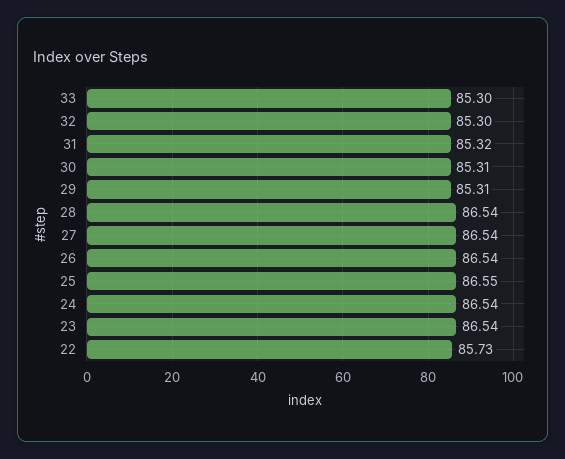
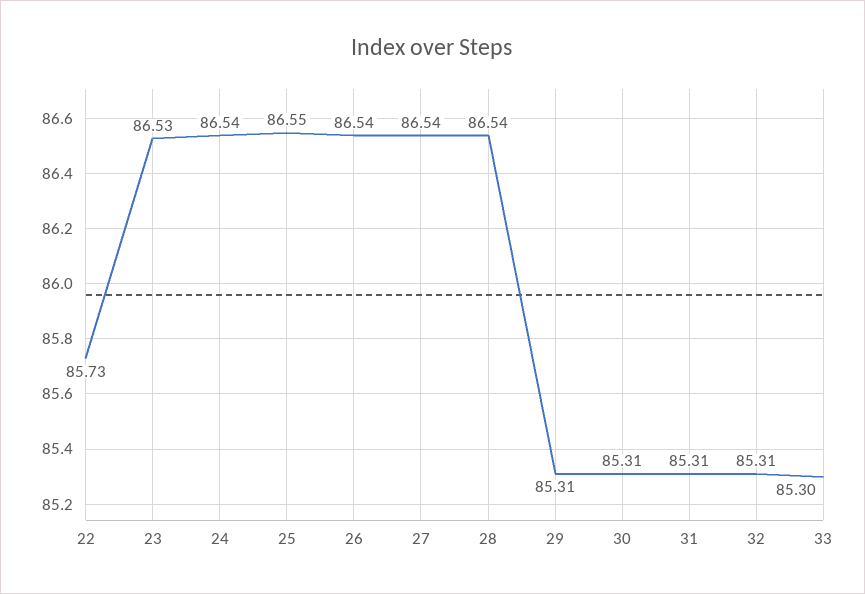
32: 85.3 -> 85.31
31: 85.32 -> 85.31
23: 86.54 -> 86.53

